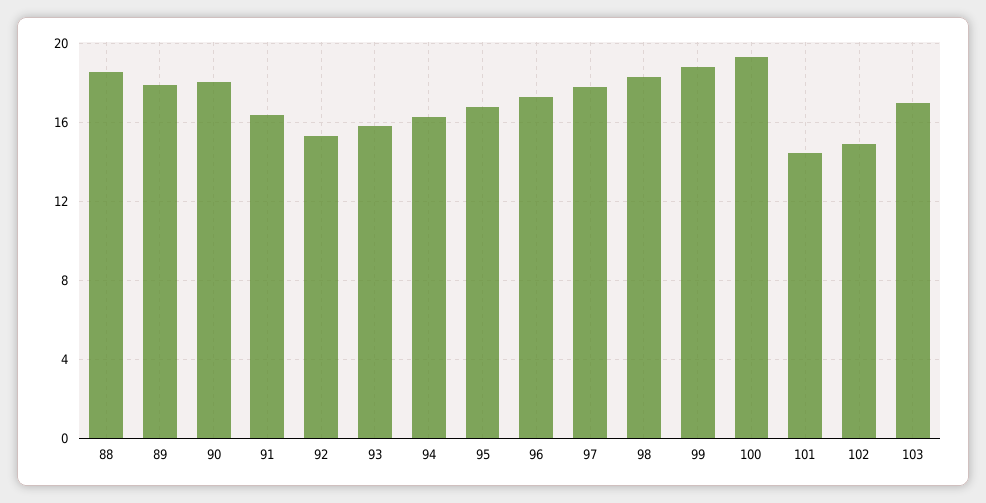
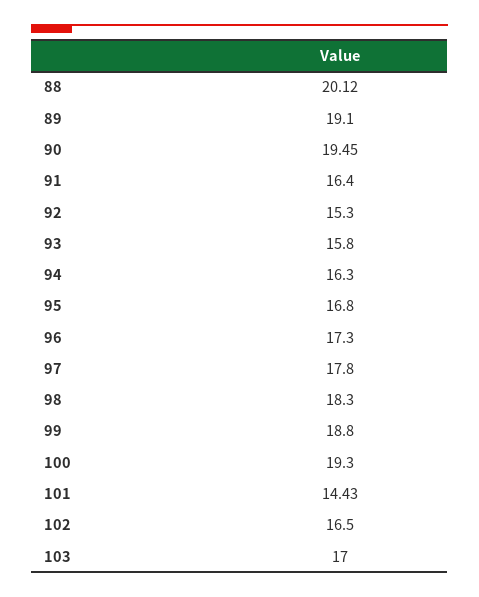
88: 18.5 -> 20.12
89: 18 -> 19.1
90: 18 -> 19.45
102: 15 -> 16.5

